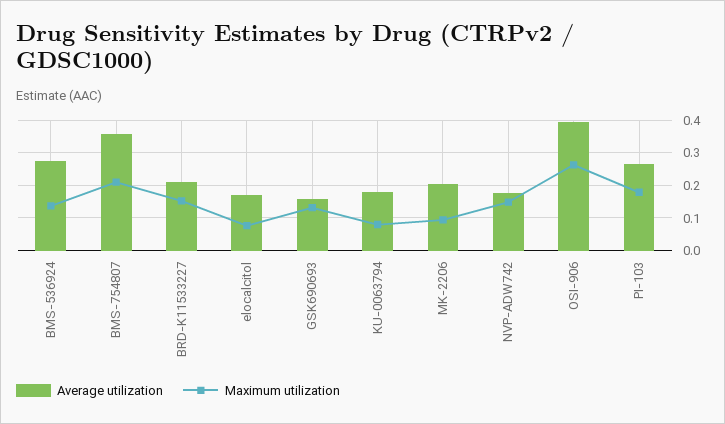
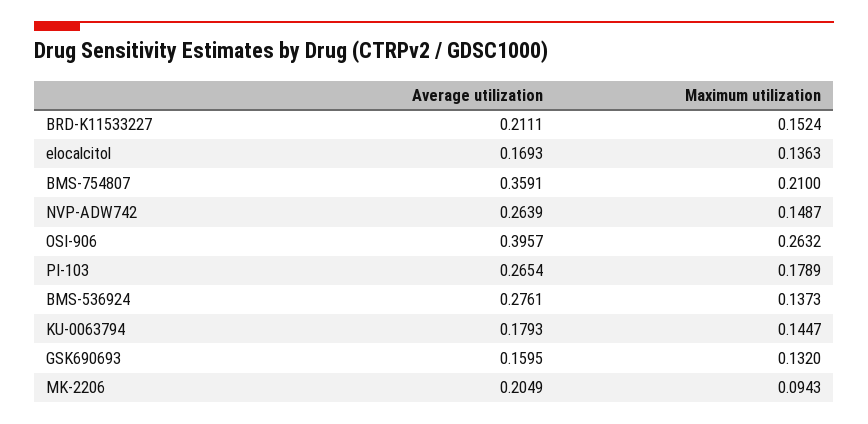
Maximum utilization, elocalcitol: 0.08 -> 0.1363
Maximum utilization, KU-0063794: 0.08 -> 0.1447
Average utilization, NVP-ADW742: 0.18 -> 0.2639

